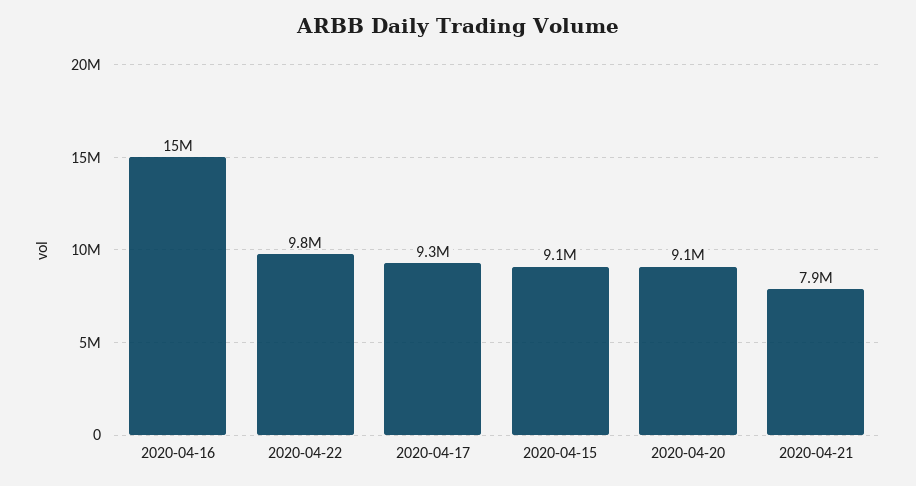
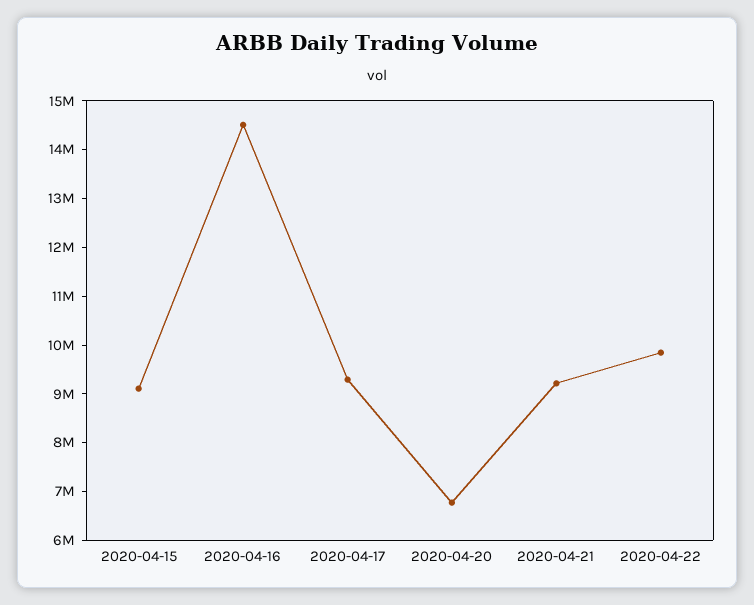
2020-04-20: 9100000 -> 6800000
2020-04-21: 7900000 -> 9200000

